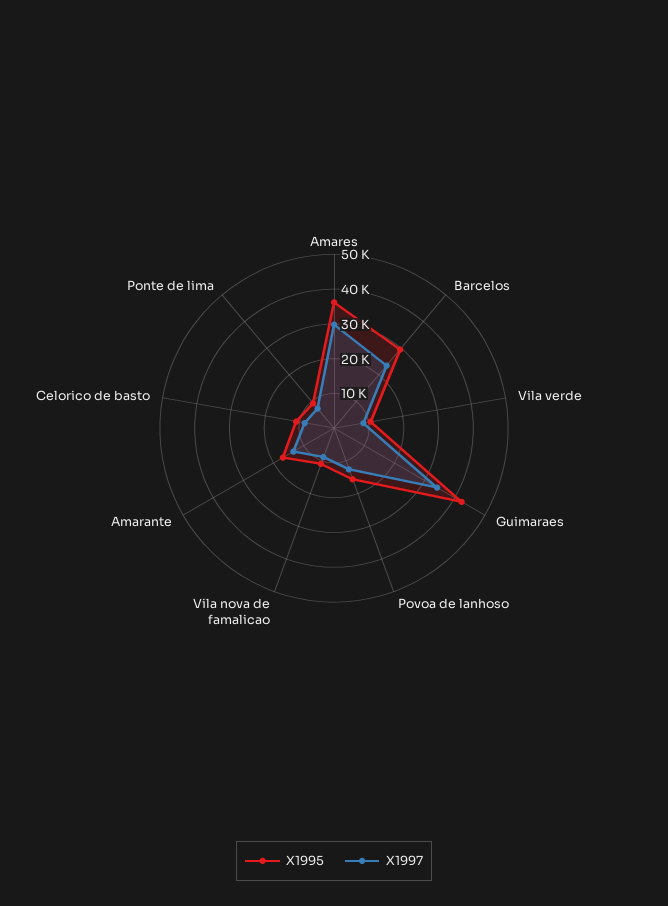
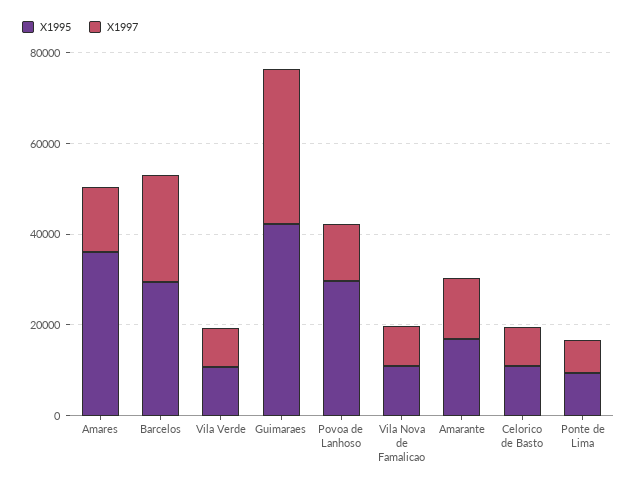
X1997, Amares: 30000 -> 15000
X1995, Povoa de lanhoso: 15000 -> 30000

